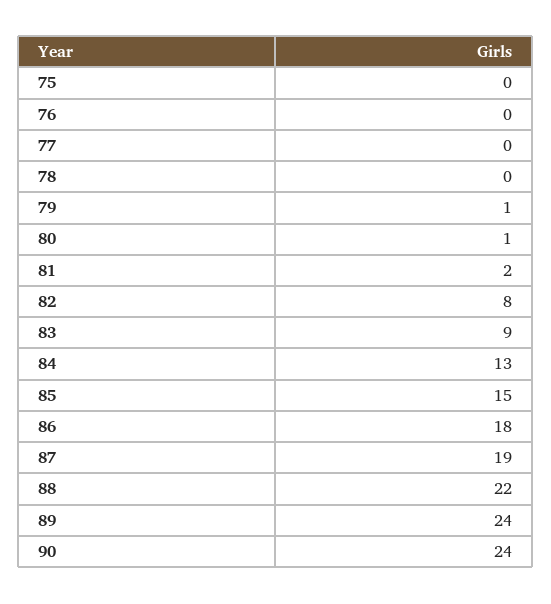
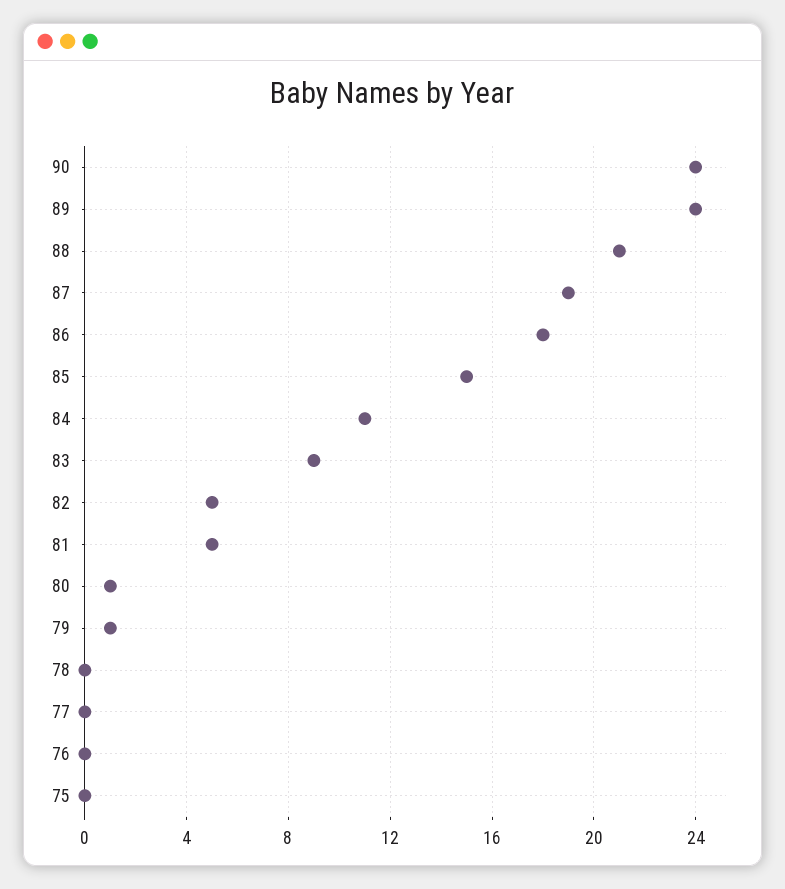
81: 2 -> 5
82: 8 -> 5
84: 13 -> 11
88: 22 -> 21

